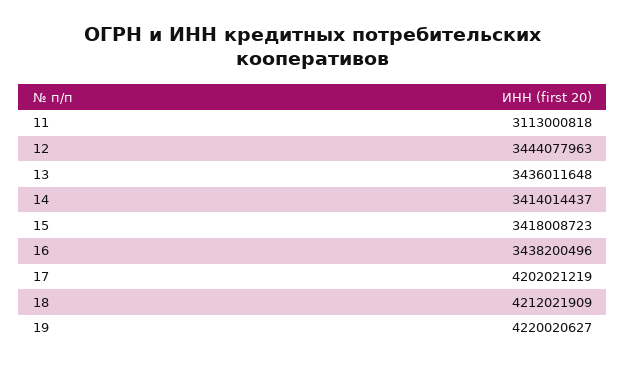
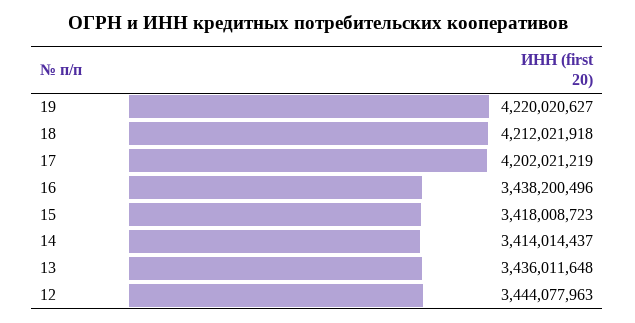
11: 3113000818 -> none
18: 4212021909 -> 4212021918

